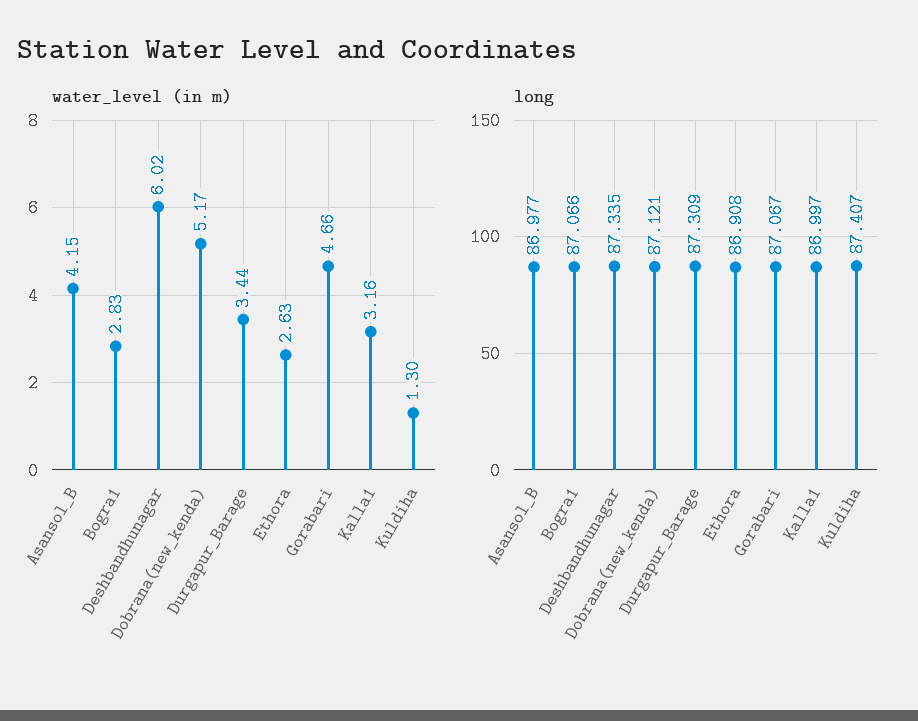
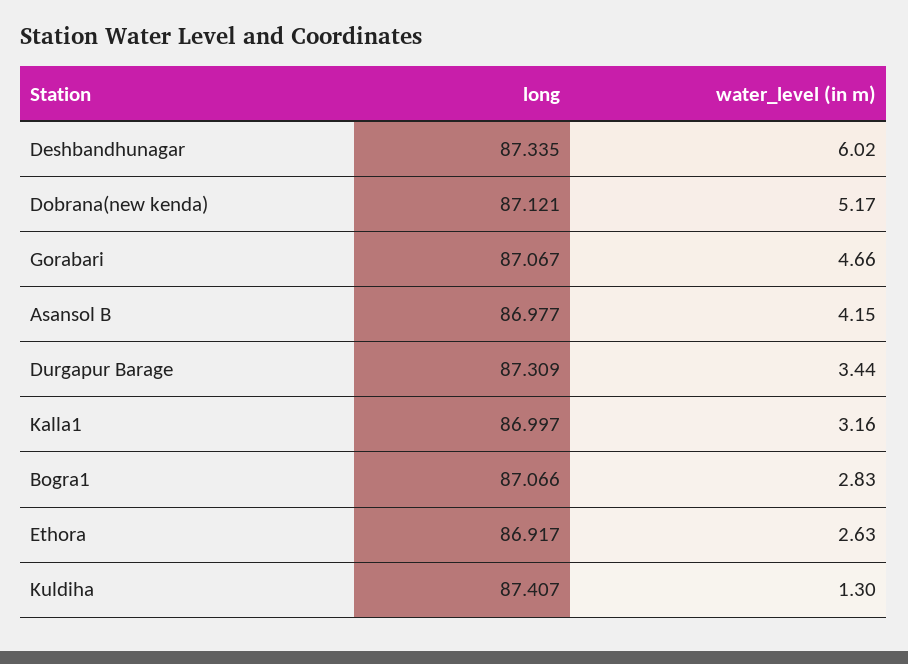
long, Ethora: 86.908 -> 86.917

